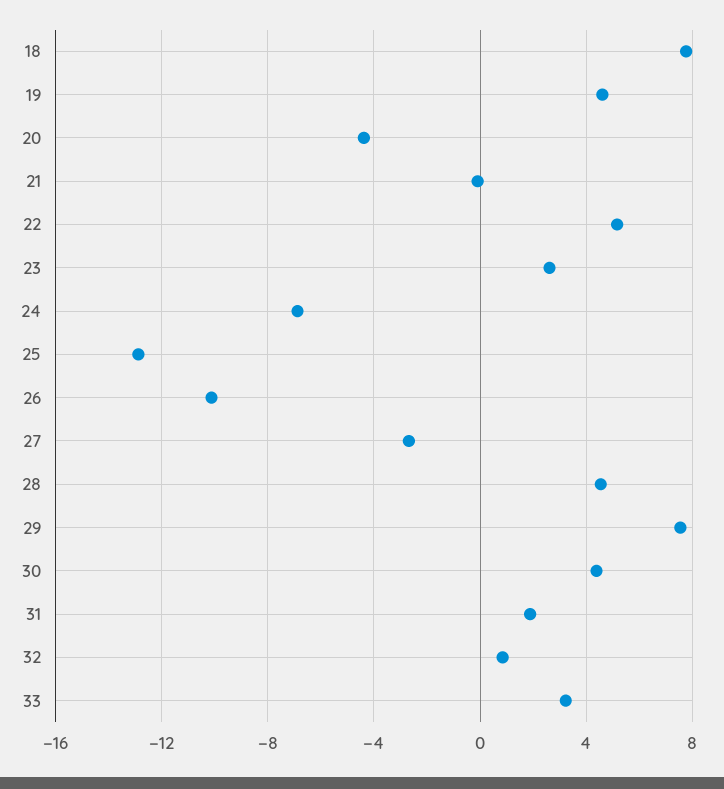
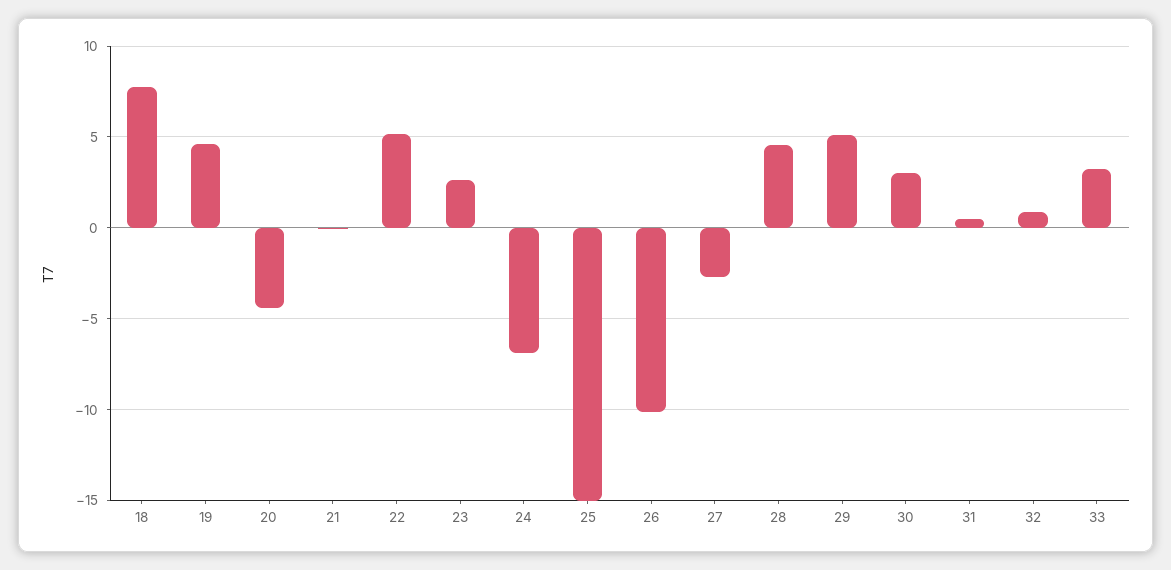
25: -13 -> -15
29: 7.5 -> 5
30: 4.5 -> 3
31: 2 -> 0.5

